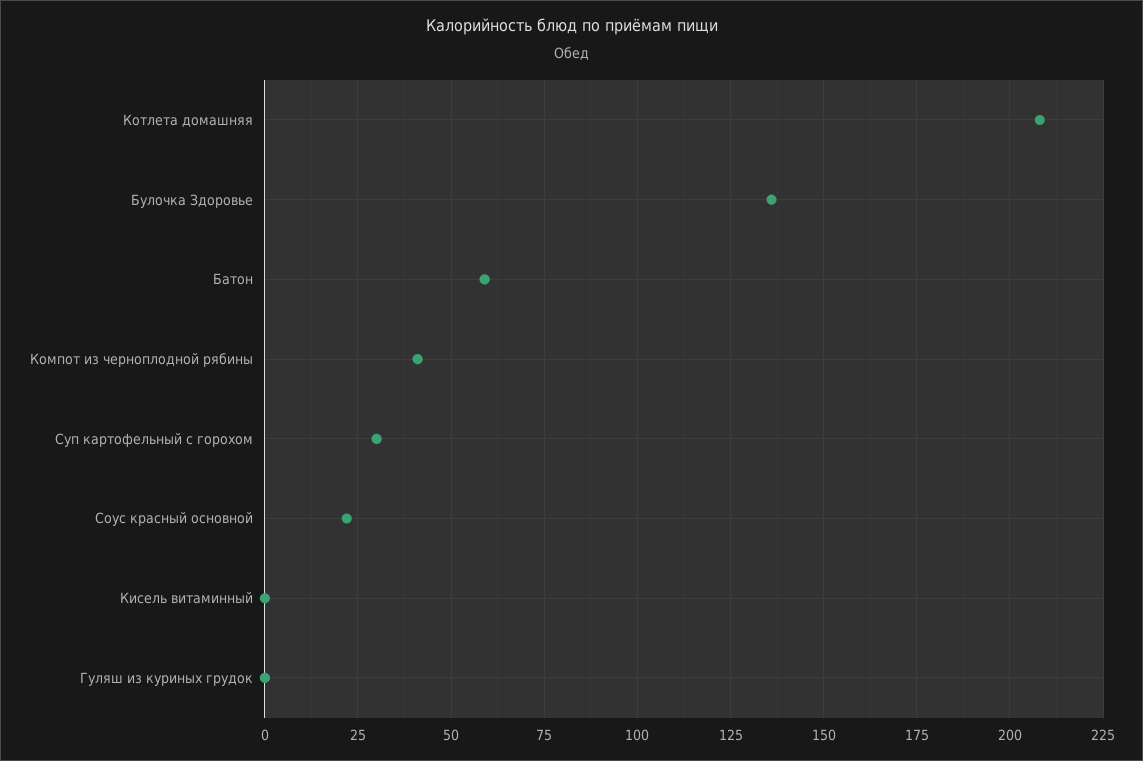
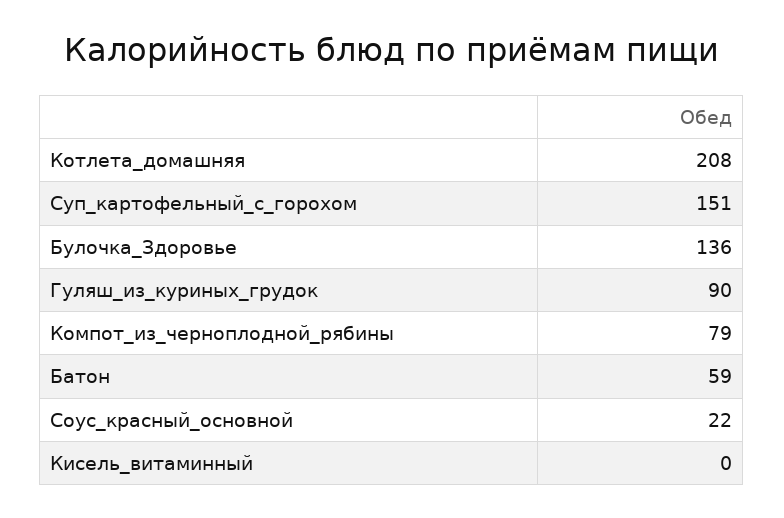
Компот из черноплодной рябины: 40 -> 79
Суп картофельный с горохом: 30 -> 151
Гуляш из куриных грудок: 0 -> 90

